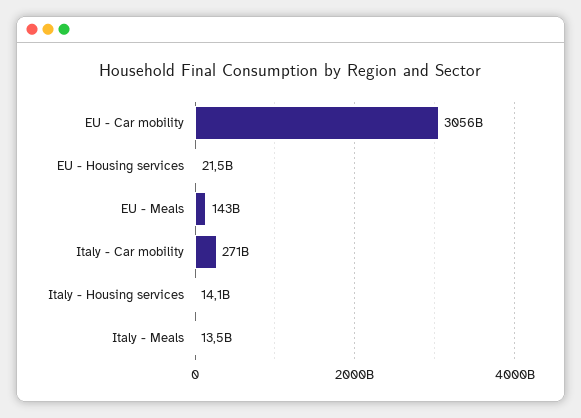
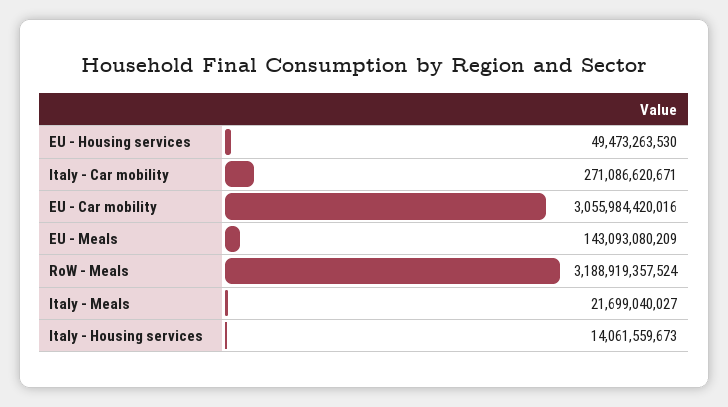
EU - Housing services: 21500000000 -> 49473263530
Italy - Meals: 13500000000 -> 21699040027
RoW - Meals: none -> 3188919357524

